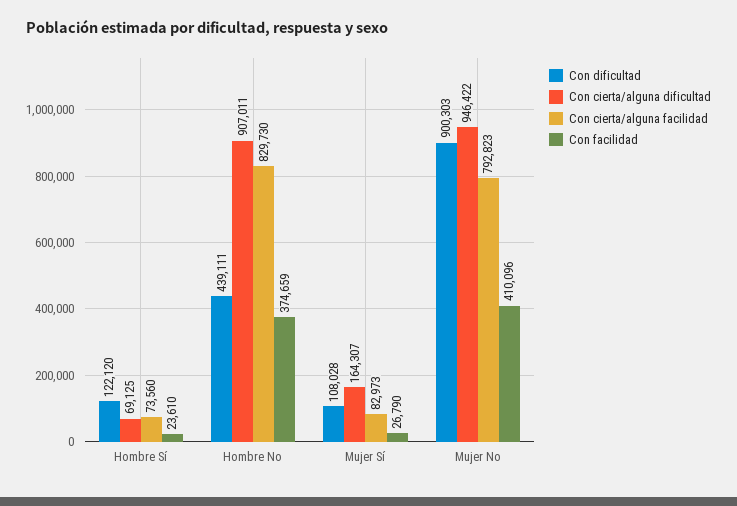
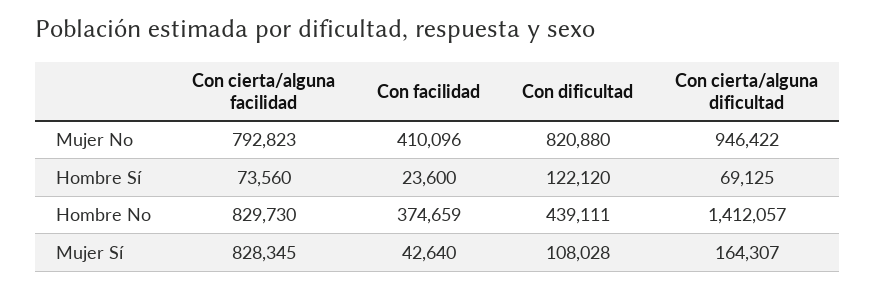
Con facilidad, Hombre Sí: 23610 -> 23600
Con cierta/alguna dificultad, Hombre No: 907011 -> 1412057
Con cierta/alguna facilidad, Mujer Sí: 82973 -> 828345
Con facilidad, Mujer Sí: 26790 -> 42640
Con dificultad, Mujer No: 900303 -> 820880

